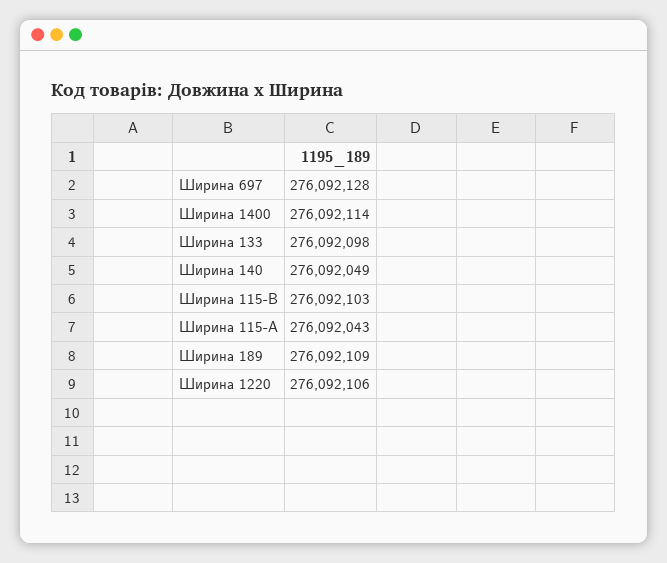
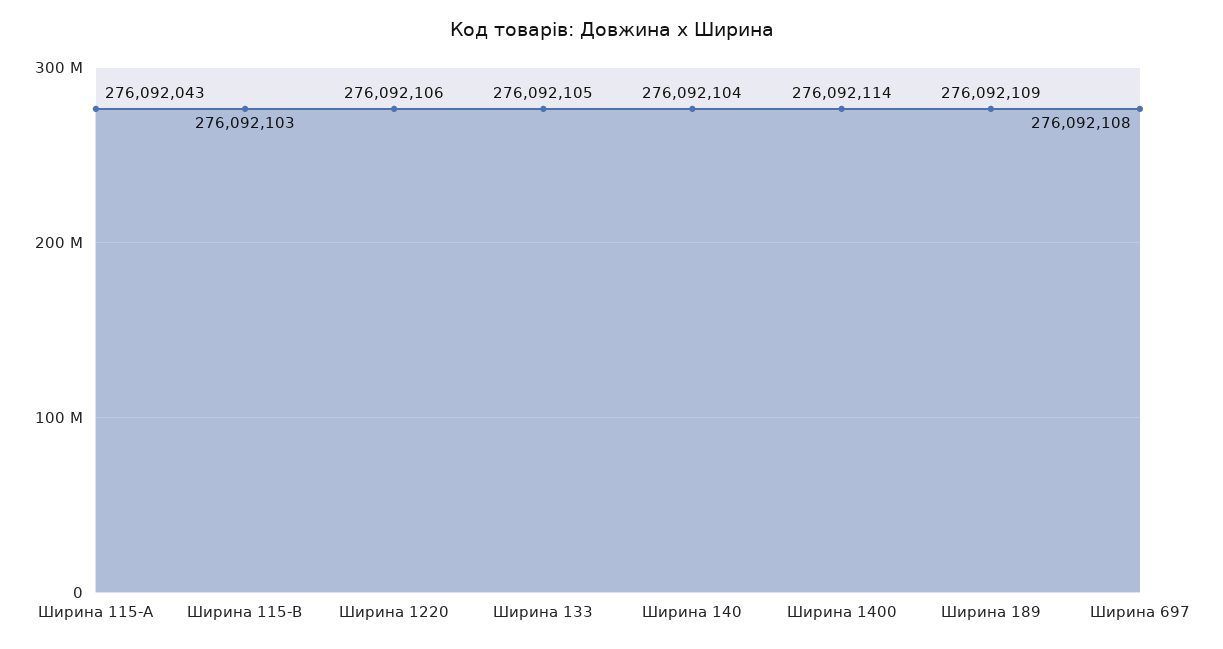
Ширина 697: 276092128 -> 276092108
Ширина 133: 276092098 -> 276092105
Ширина 140: 276092049 -> 276092104

